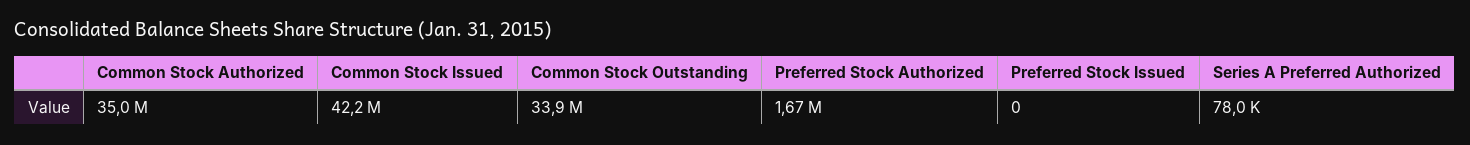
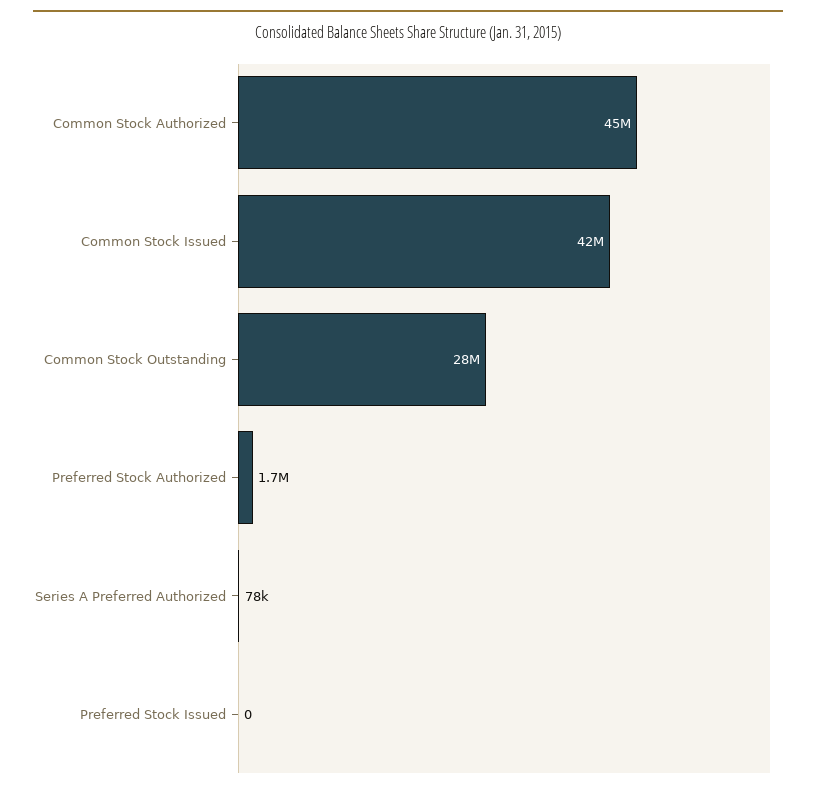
Common Stock Authorized: 35000000 -> 45000000
Common Stock Outstanding: 33900000 -> 28000000

